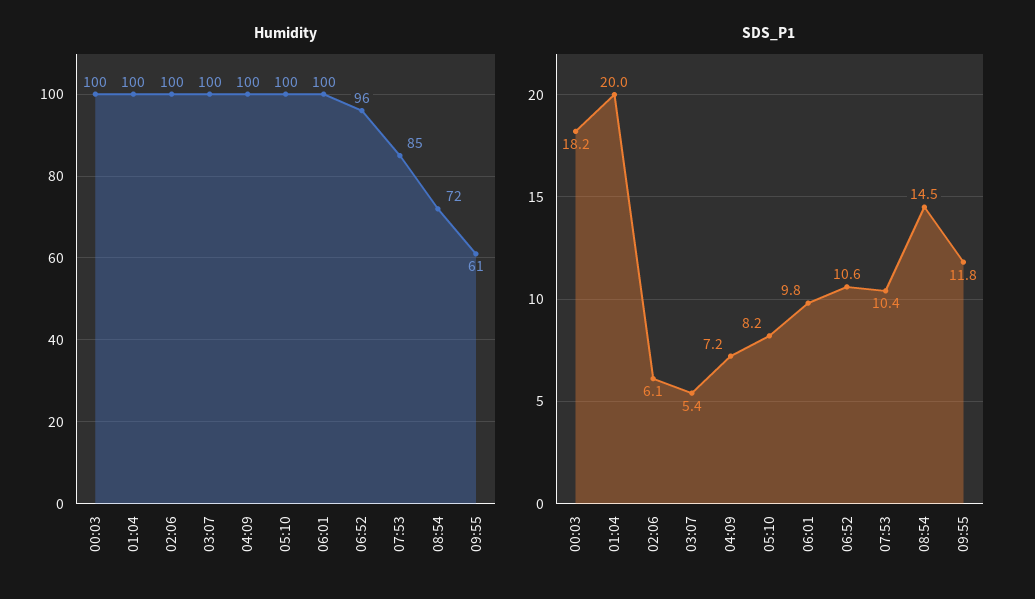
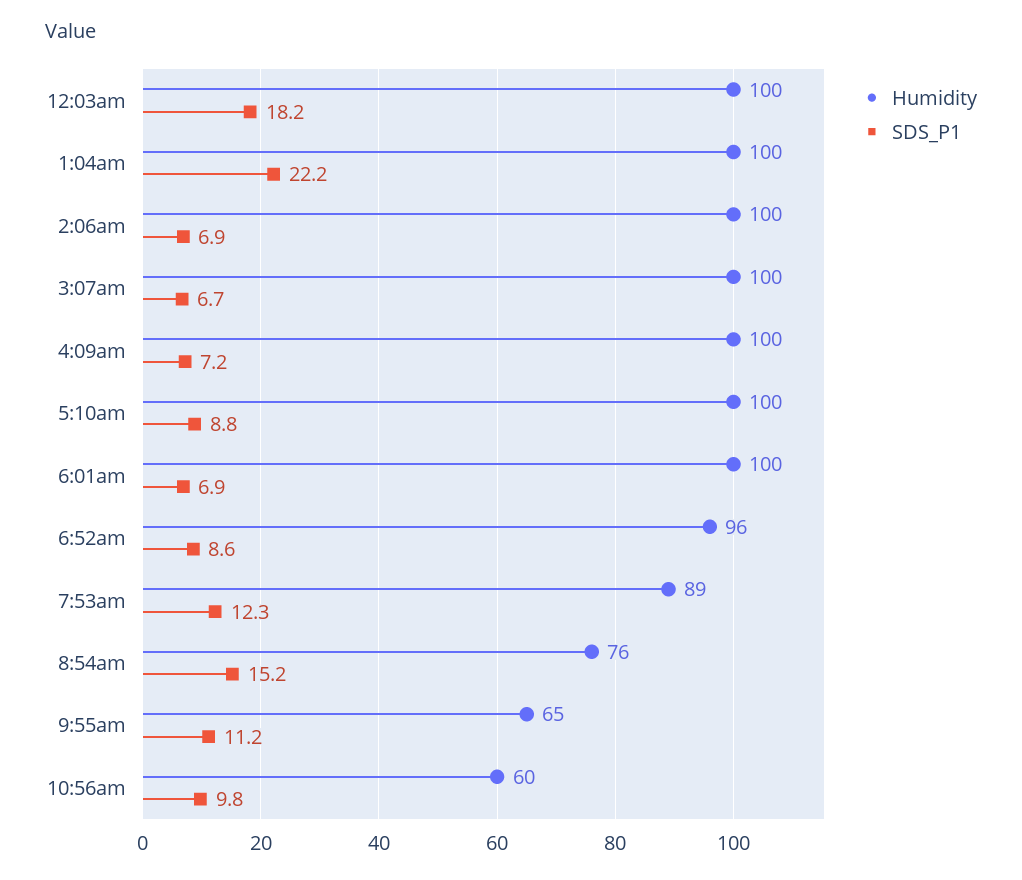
Humidity, 07:53: 85 -> 89
Humidity, 08:54: 72 -> 76
Humidity, 09:55: 61 -> 65
SDS_P1, 01:04: 20 -> 22.2
SDS_P1, 02:06: 6.1 -> 6.9
SDS_P1, 03:07: 5.4 -> 6.7
SDS_P1, 05:10: 8.2 -> 8.8
SDS_P1, 06:01: 9.8 -> 6.9
SDS_P1, 06:52: 10.6 -> 8.6
SDS_P1, 07:53: 10.4 -> 12.3
SDS_P1, 08:54: 14.5 -> 15.2
SDS_P1, 09:55: 11.8 -> 11.2
Humidity, 10:56am: none -> 60
SDS_P1, 10:56am: none -> 9.8

